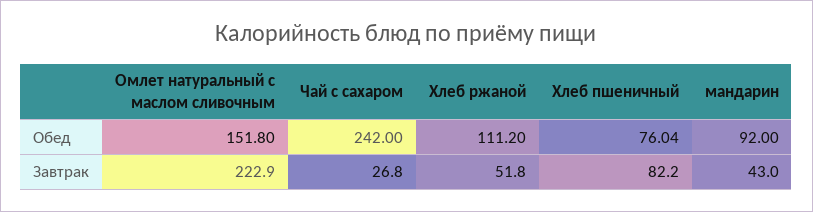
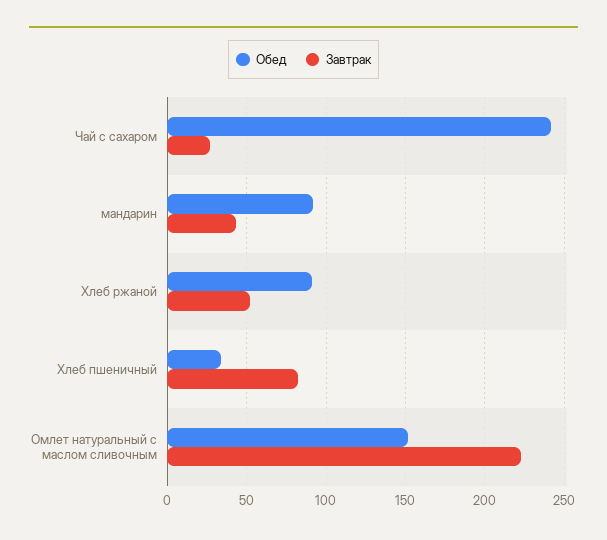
Обед, Хлеб ржаной: 111.2 -> 90
Обед, Хлеб пшеничный: 76.04 -> 35

